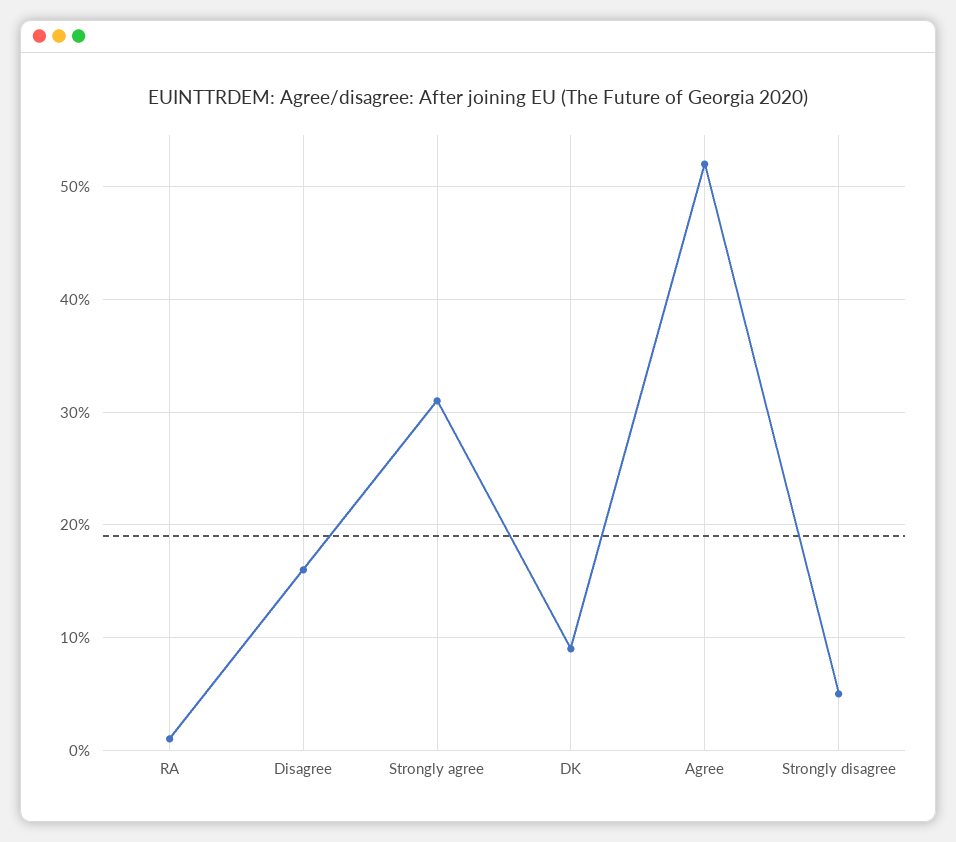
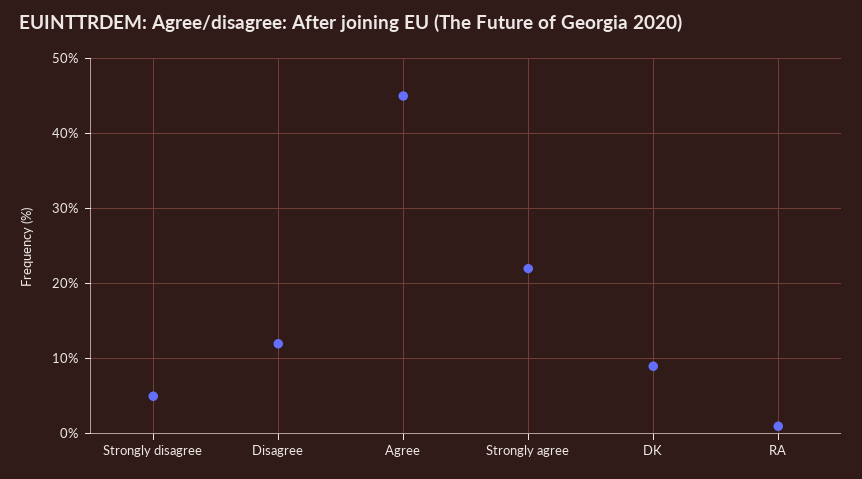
Disagree: 16 -> 12
Strongly agree: 31 -> 22
Agree: 52 -> 45

